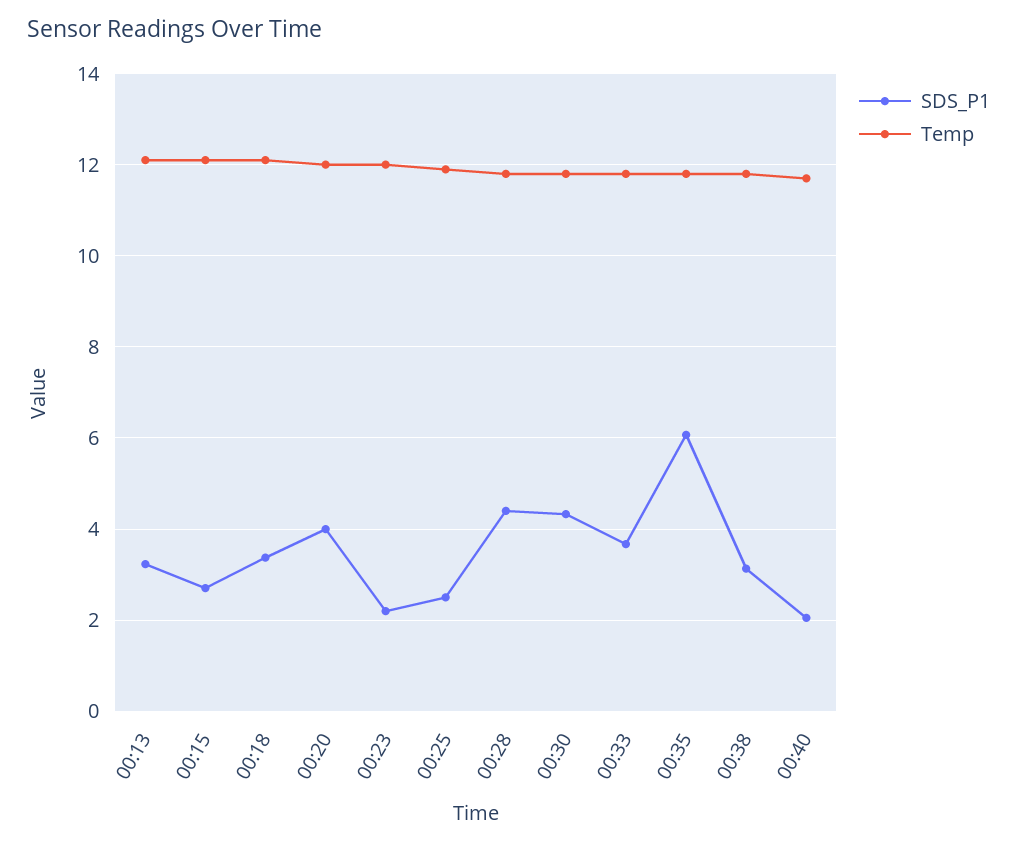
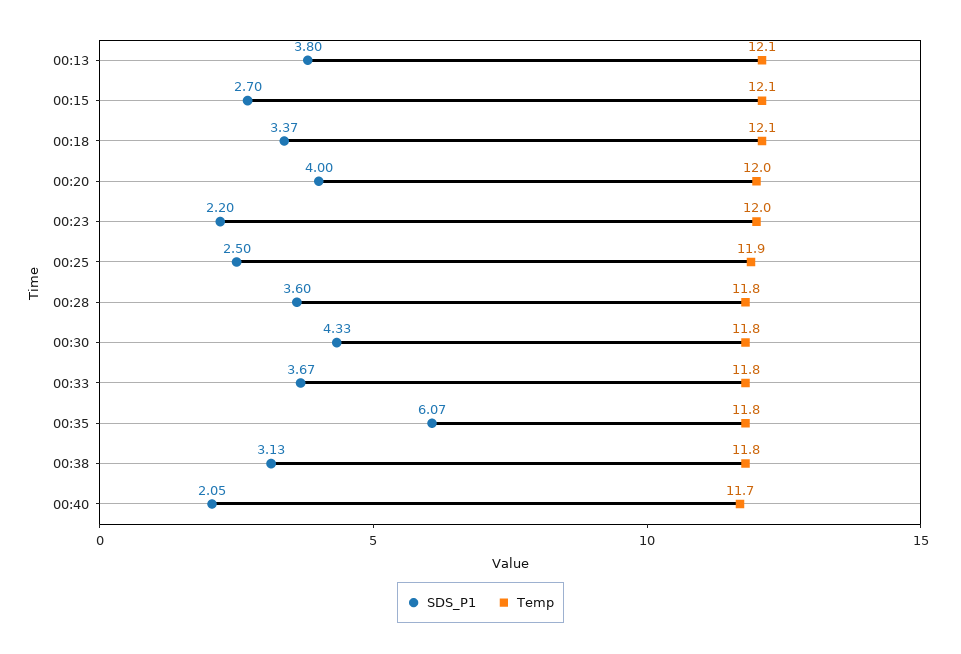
SDS_P1, 00:13: 3.2 -> 3.8
SDS_P1, 00:28: 4.4 -> 3.6

